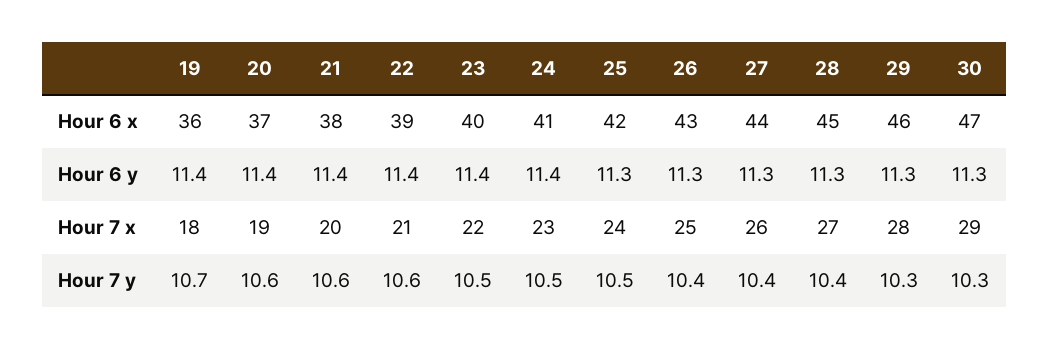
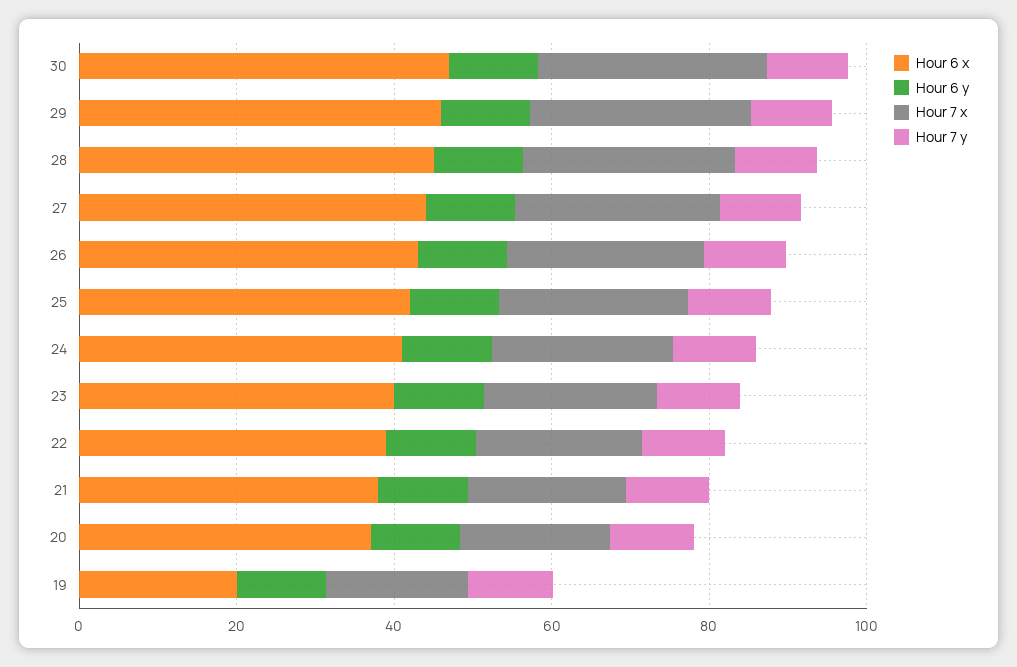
Hour 6 x, 19: 36 -> 20

